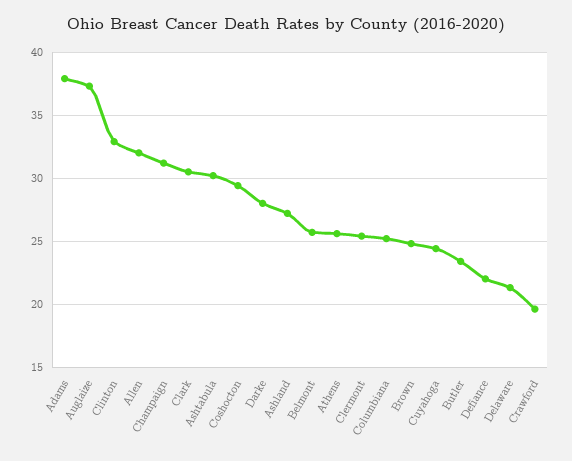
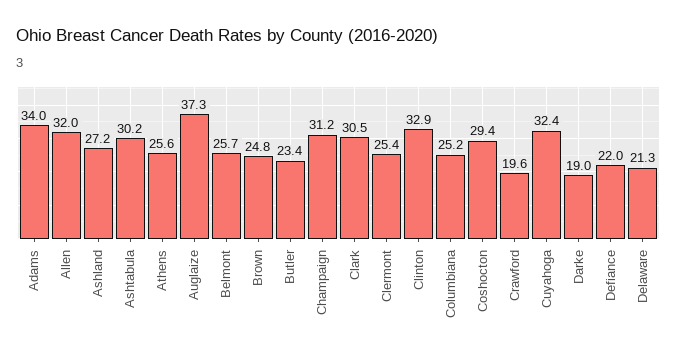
Adams: 38 -> 34
Darke: 28 -> 19
Cuyahoga: 24.5 -> 32.4

